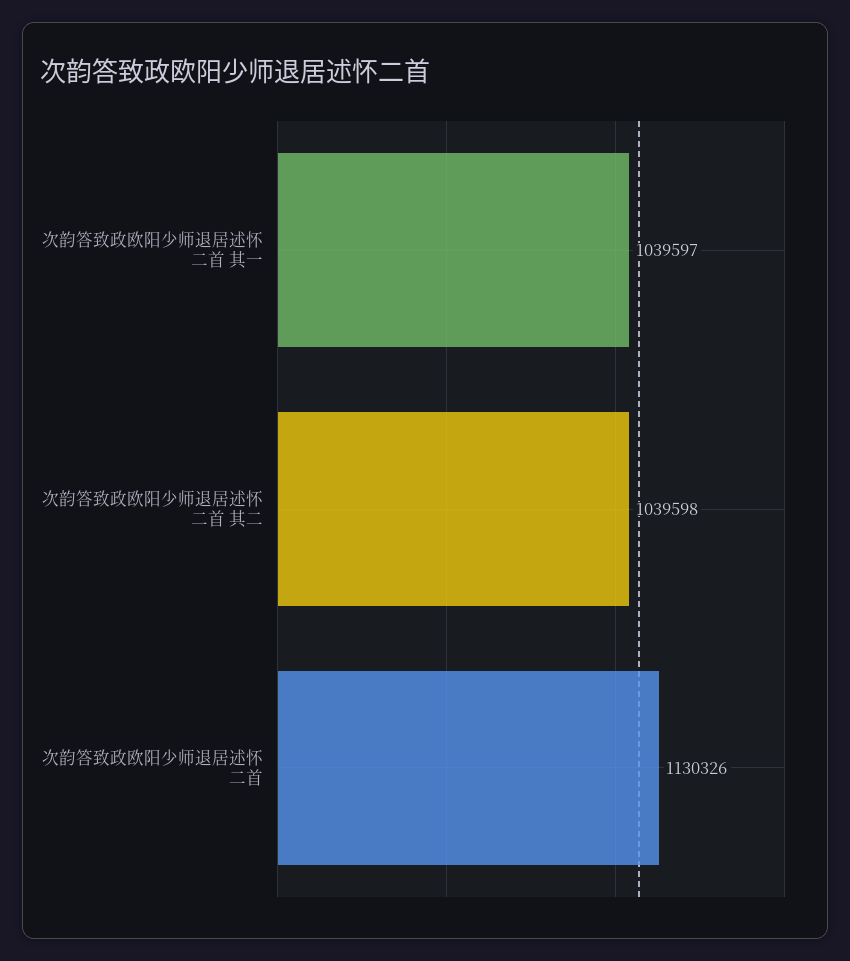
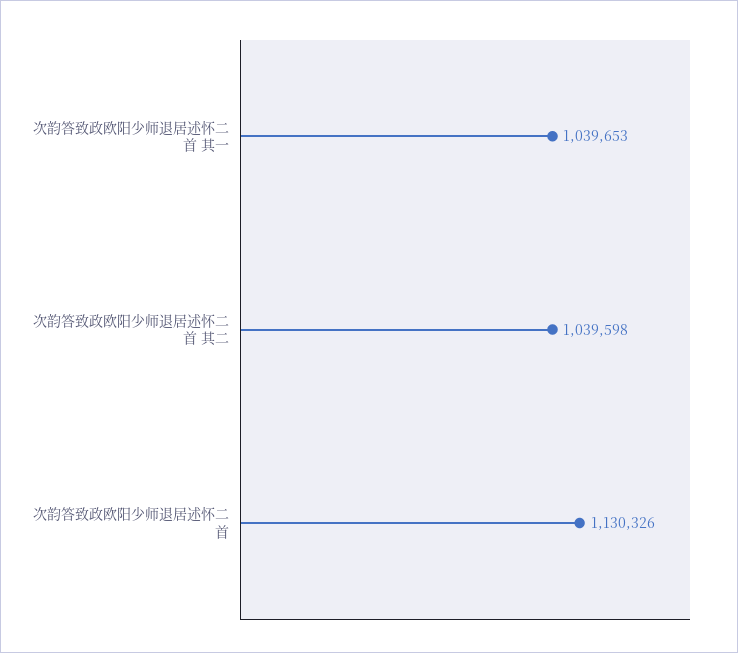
次韵答致政欧阳少师退居述怀二首 其一: 1039597 -> 1039653

